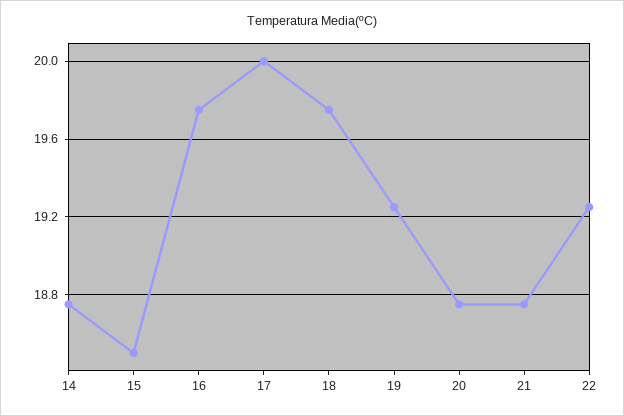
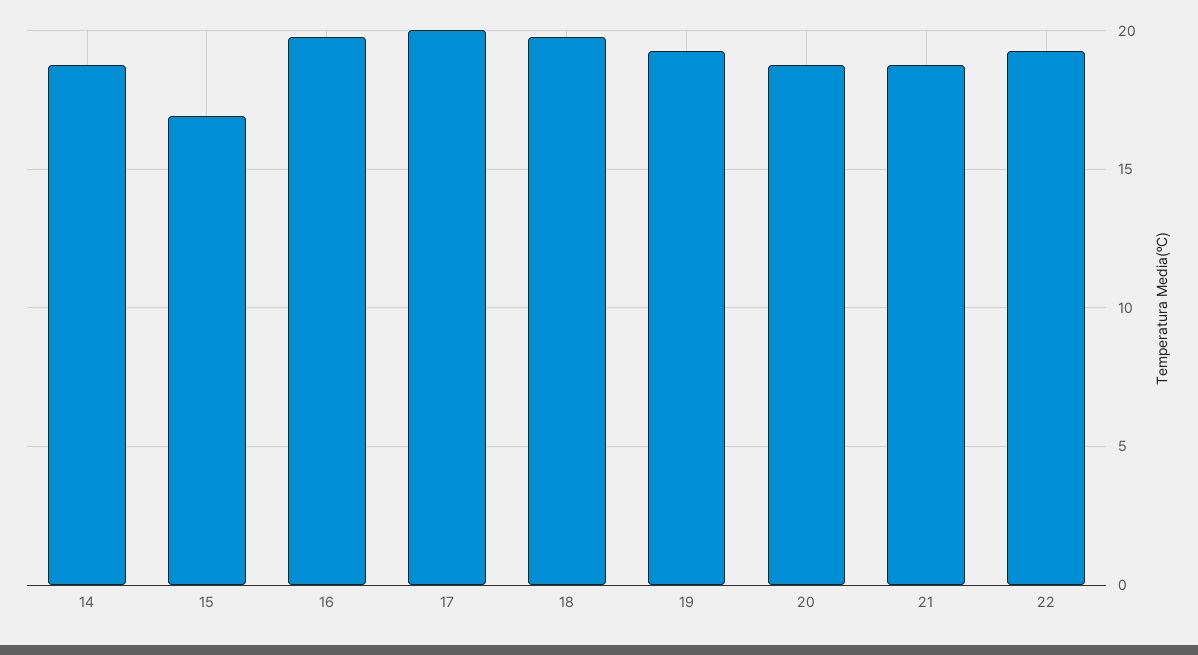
15: 18.5 -> 17

